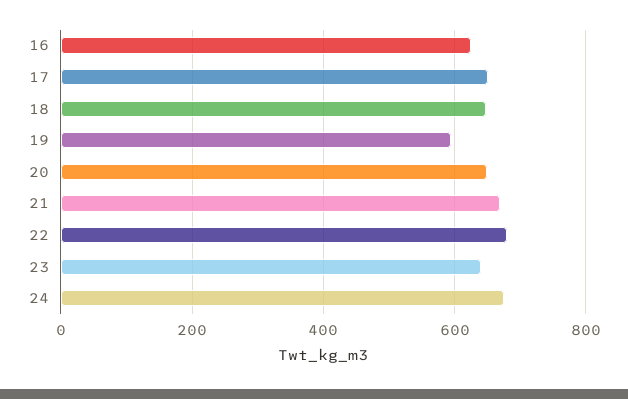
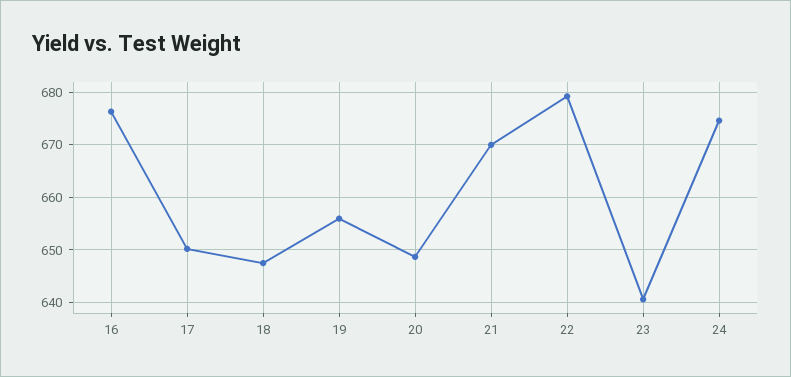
16: 620 -> 676
19: 600 -> 656

